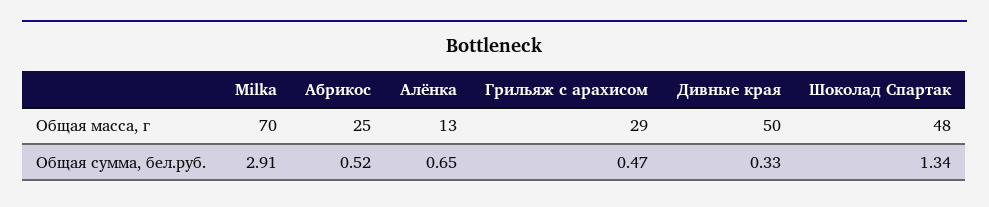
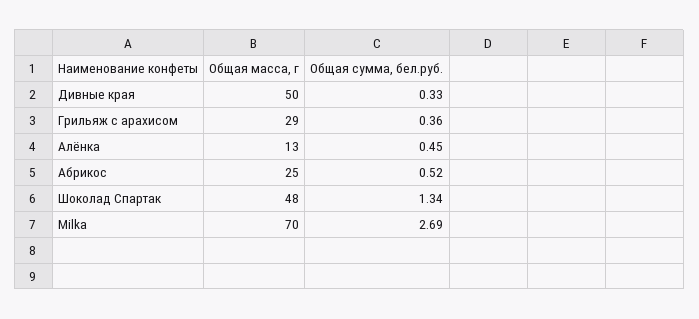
Milka, Общая сумма, бел.руб.: 2.91 -> 2.69
Алёнка, Общая сумма, бел.руб.: 0.65 -> 0.45
Грильяж с арахисом, Общая сумма, бел.руб.: 0.47 -> 0.36

